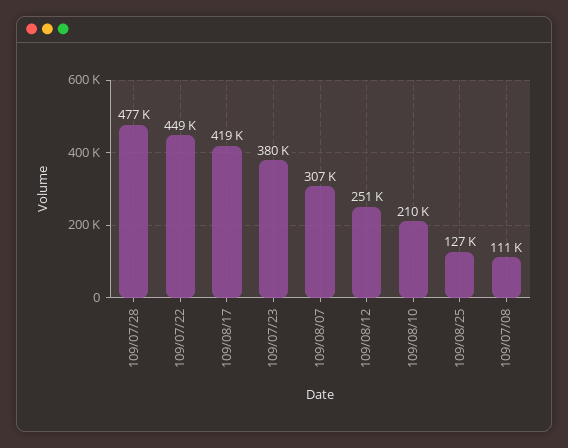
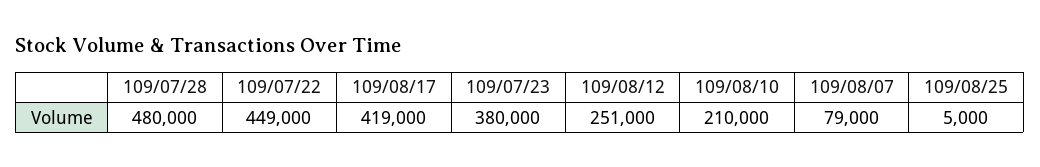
109/07/28: 477000 -> 480000
109/08/07: 307000 -> 79000
109/08/25: 127000 -> 5000
109/07/08: 111000 -> none

